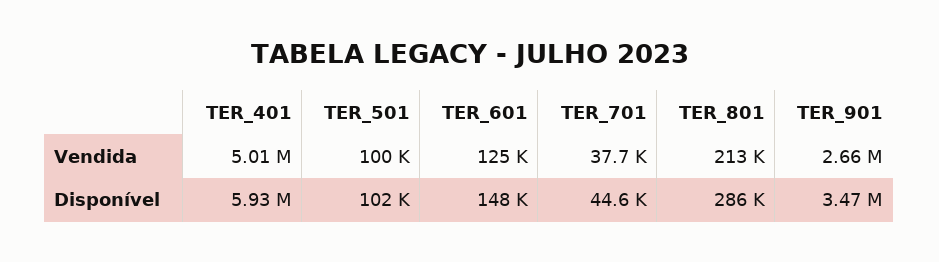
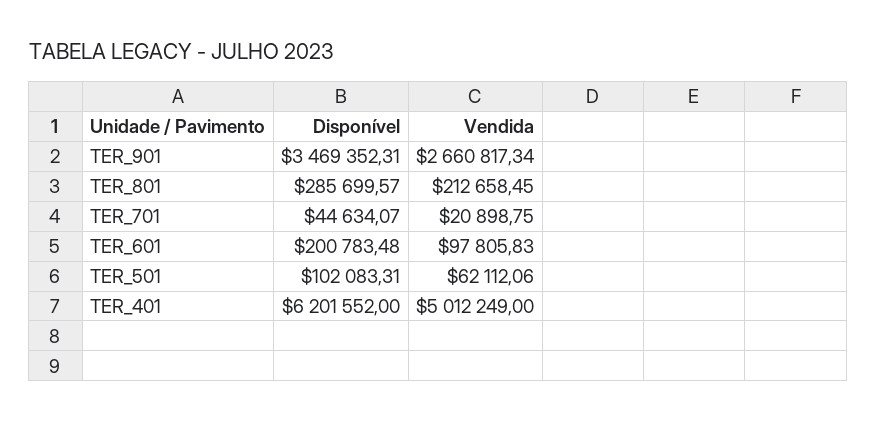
TER_501, Vendida: 100000 -> 62112.06
TER_601, Vendida: 125000 -> 97805.83
TER_701, Vendida: 37700 -> 20898.75
TER_401, Disponível: 5930000 -> 6201552
TER_601, Disponível: 148000 -> 200783.48

